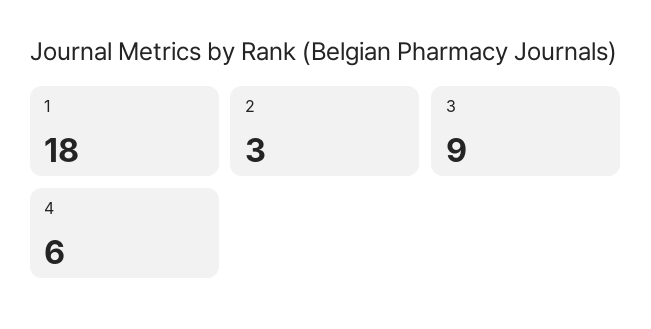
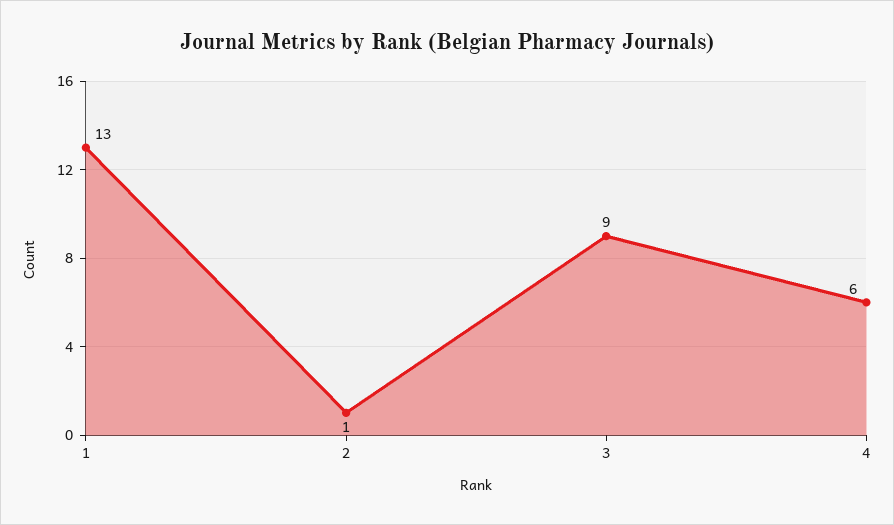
1: 18 -> 13
2: 3 -> 1

